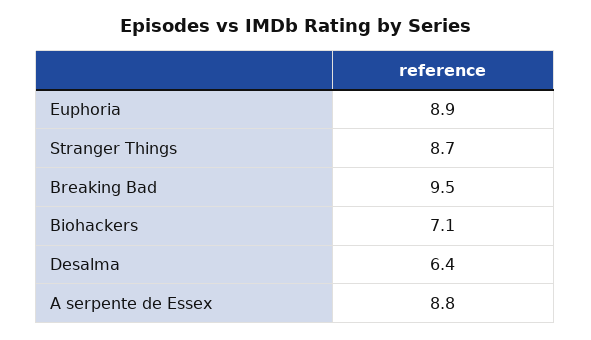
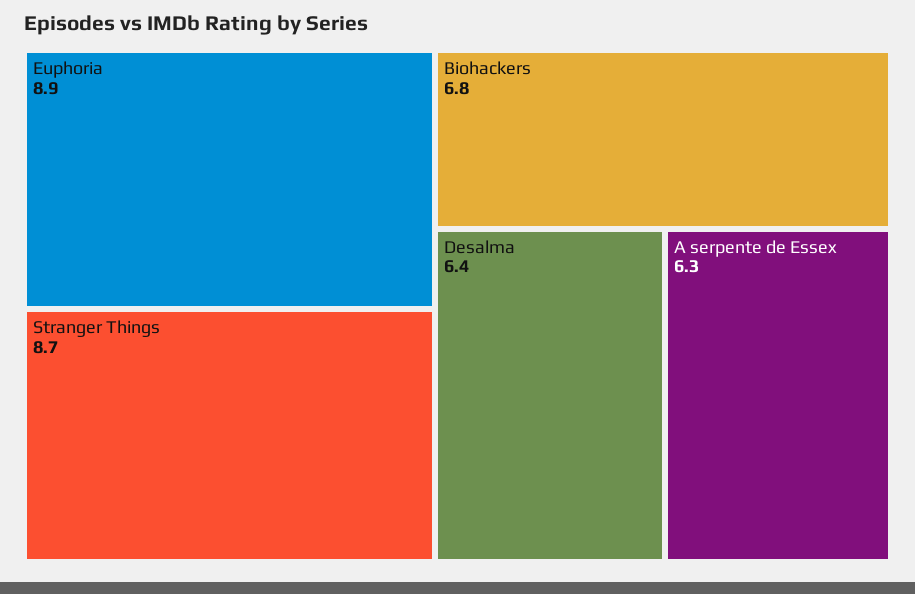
Breaking Bad: 9.5 -> none
Biohackers: 7.1 -> 6.8
A serpente de Essex: 8.8 -> 6.3

